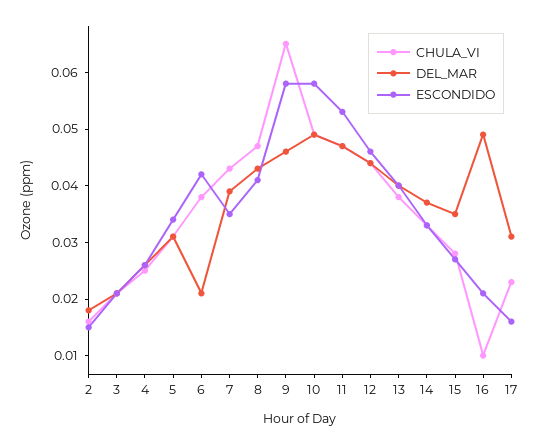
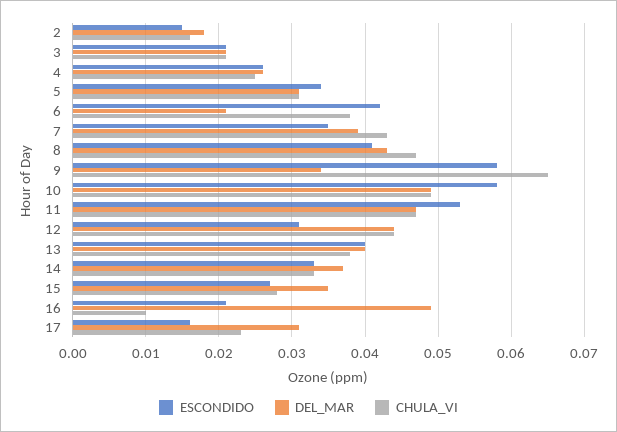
DEL_MAR, 9: 0.045 -> 0.034
ESCONDIDO, 12: 0.045 -> 0.031

